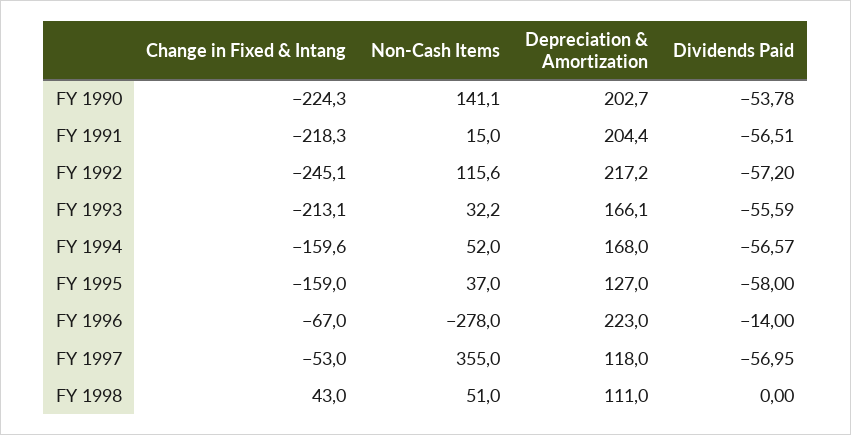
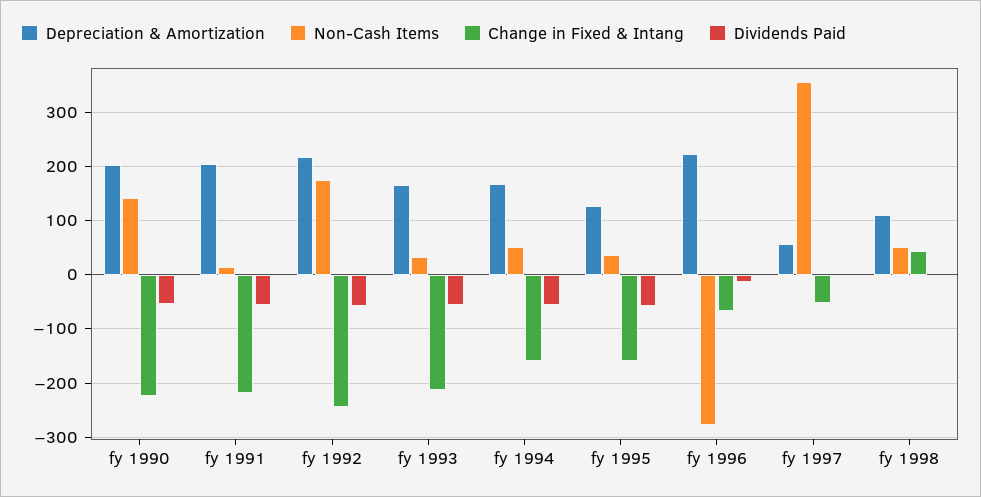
Non-Cash Items, FY 1992: 115.6 -> 180
Depreciation & Amortization, FY 1997: 118 -> 60
Dividends Paid, FY 1997: -56.95 -> 0

